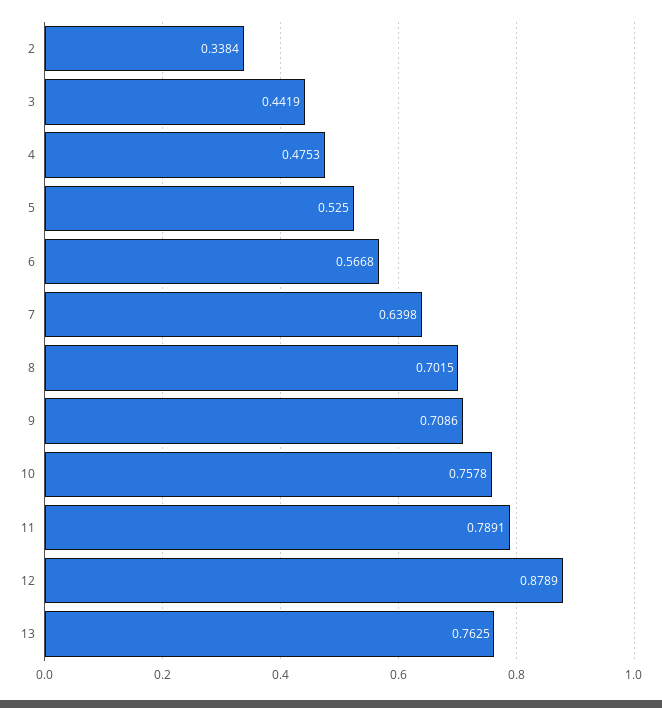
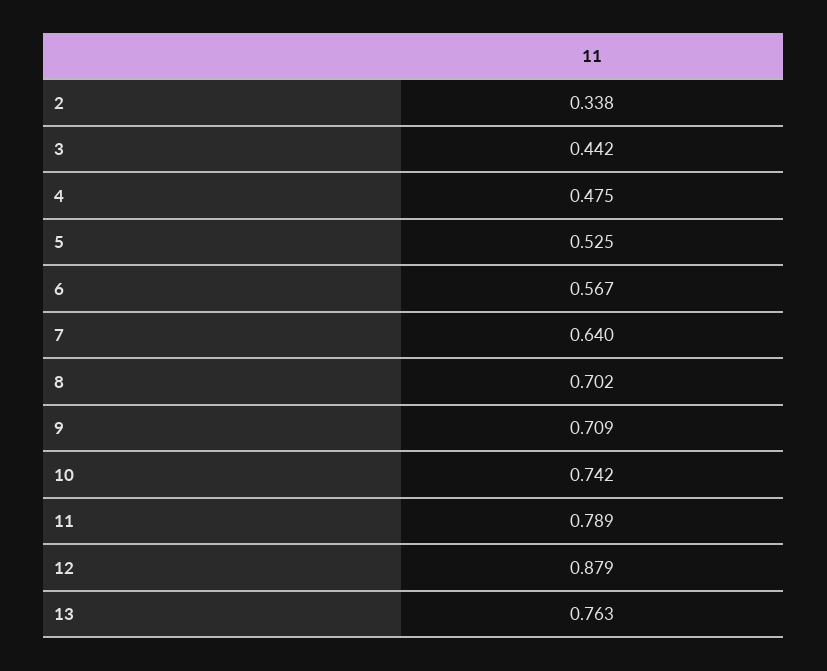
10: 0.7578 -> 0.742

